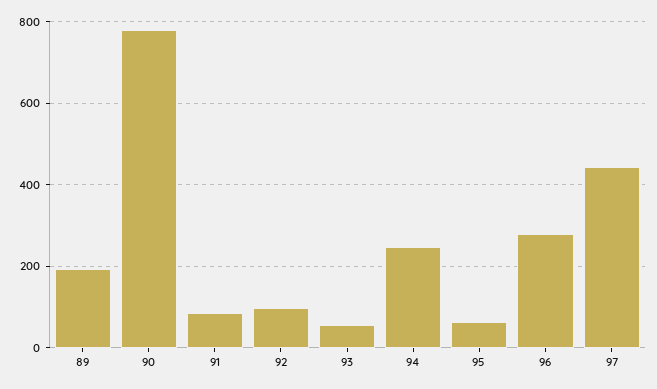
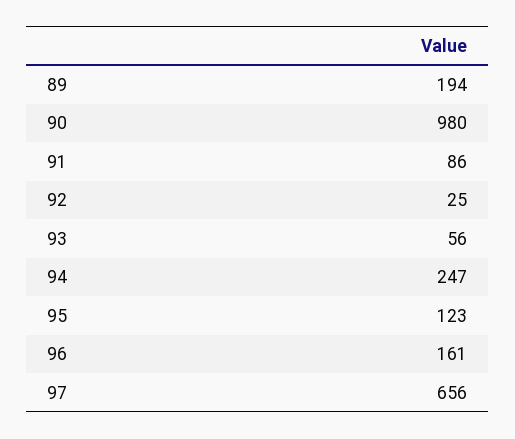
90: 780 -> 980
92: 100 -> 25
95: 60 -> 123
96: 280 -> 161
97: 440 -> 656

